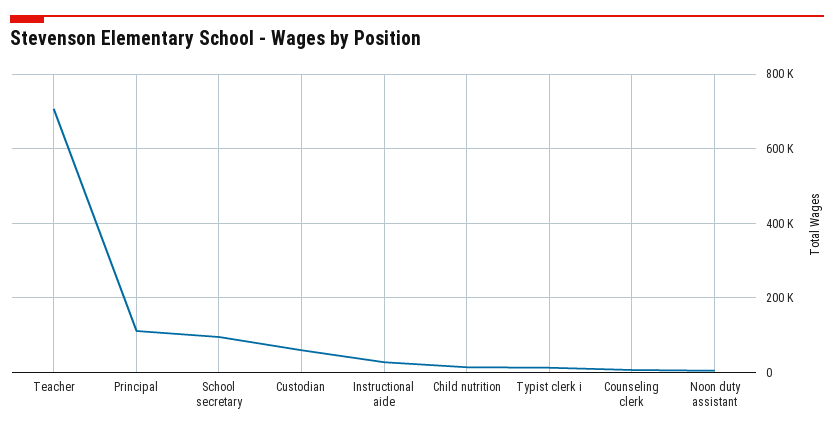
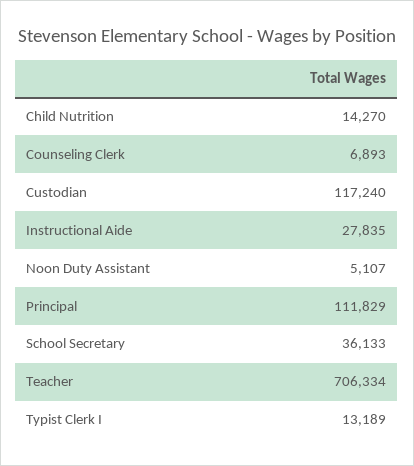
School secretary: 100000 -> 36133
Custodian: 60000 -> 117240

